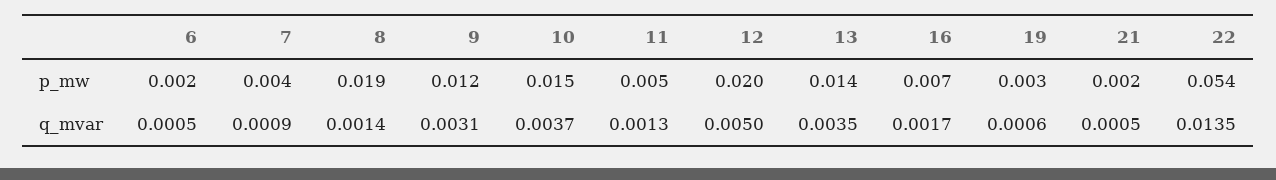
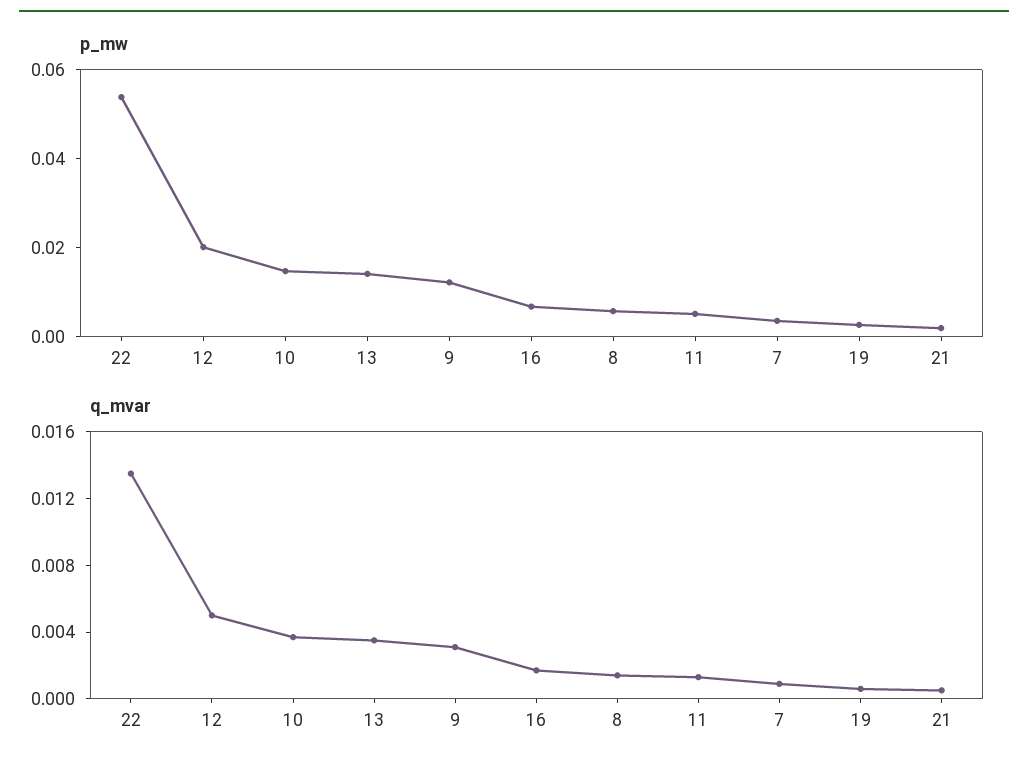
p_mw, 6: 0.002 -> none
p_mw, 8: 0.019 -> 0.005
q_mvar, 6: 0.0005 -> none

